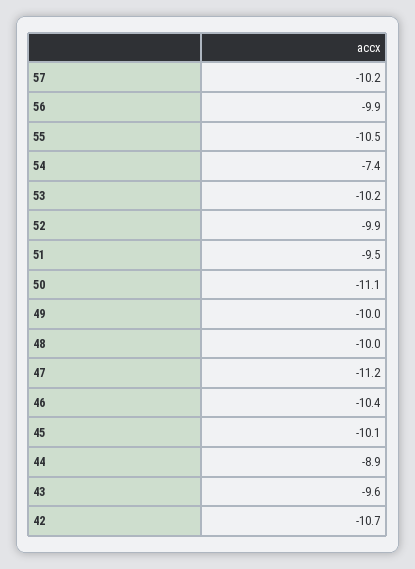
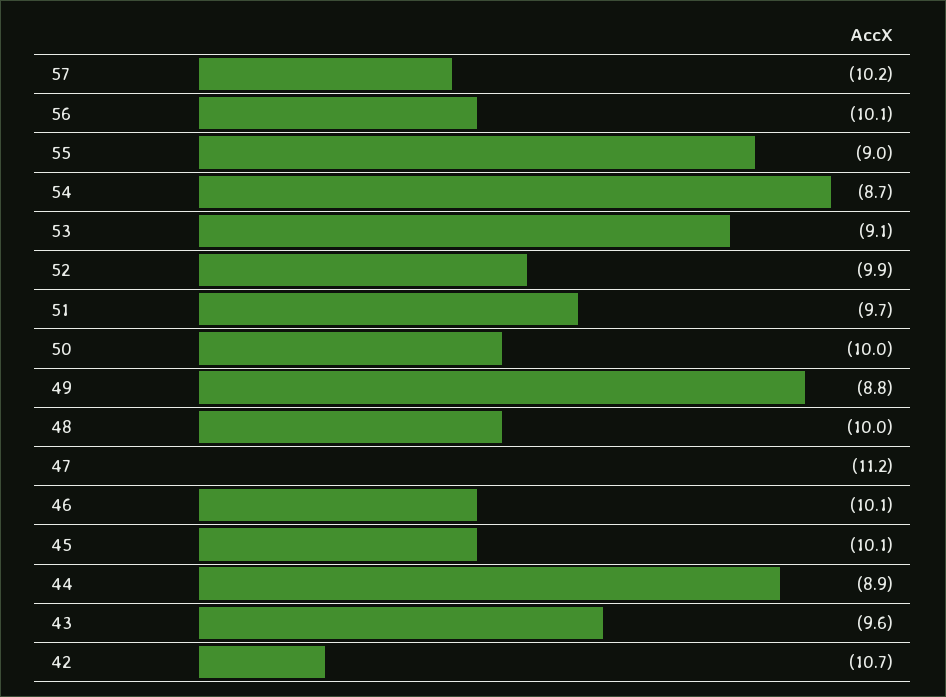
56: -9.9 -> -10.1
55: -10.5 -> -9
54: -7.4 -> -8.7
53: -10.2 -> -9.1
51: -9.5 -> -9.7
50: -11.1 -> -10
49: -10 -> -8.8
46: -10.4 -> -10.1

